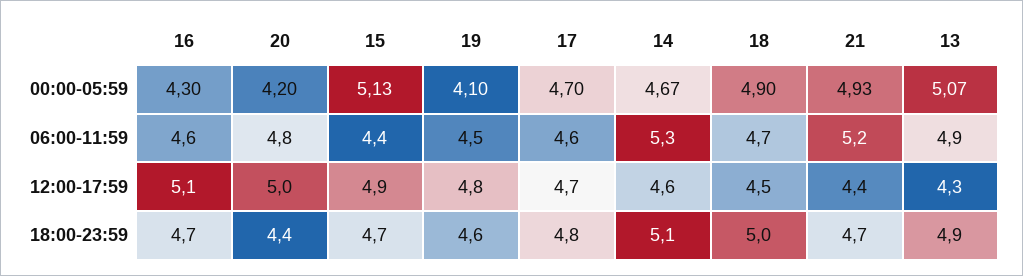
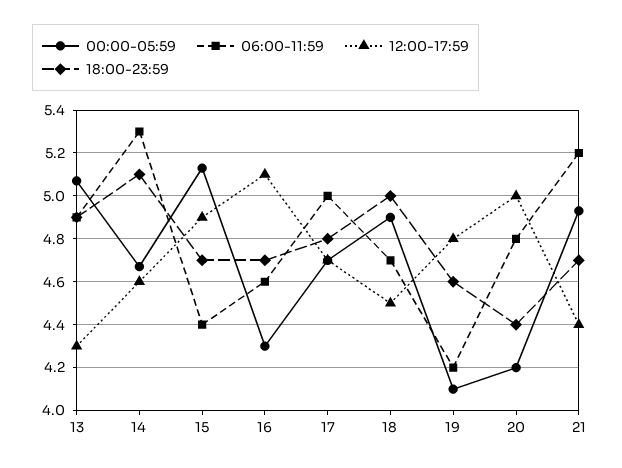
06:00-11:59, 19: 4.5 -> 4.2
06:00-11:59, 17: 4.6 -> 5

